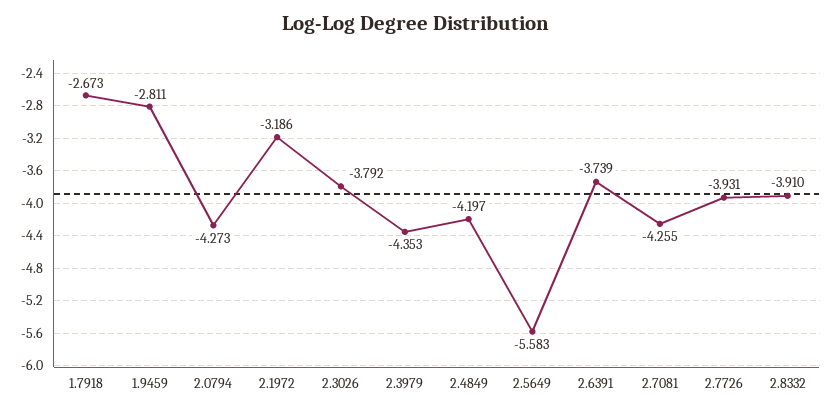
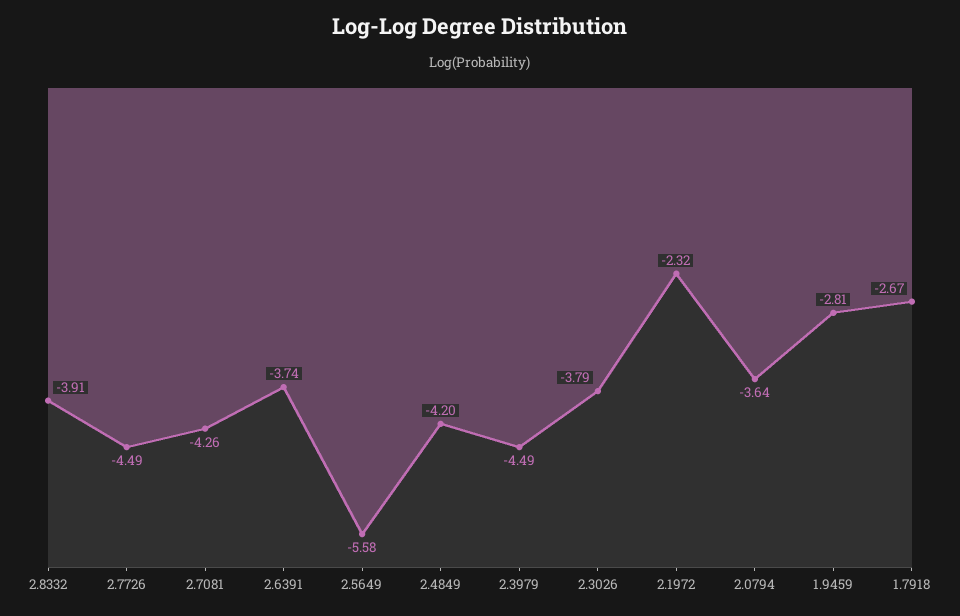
2.0794: -4.273 -> -3.64
2.1972: -3.186 -> -2.32
2.3979: -4.353 -> -4.49
2.7726: -3.931 -> -4.49

